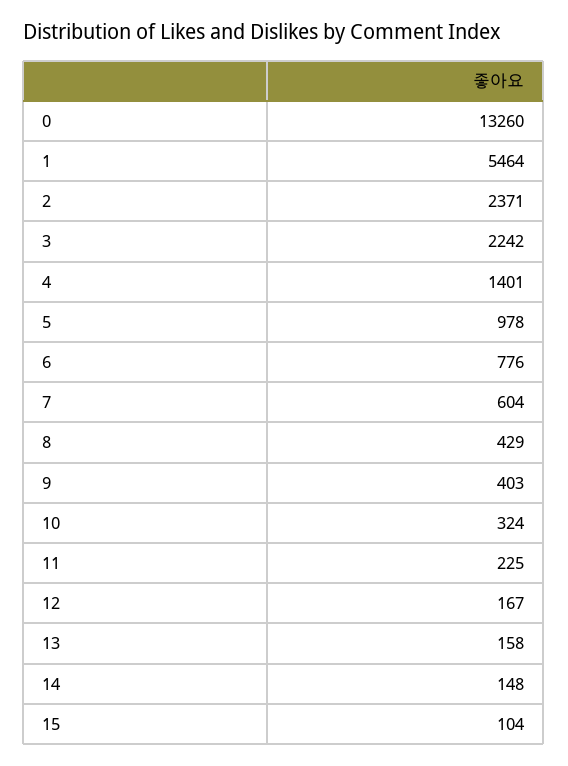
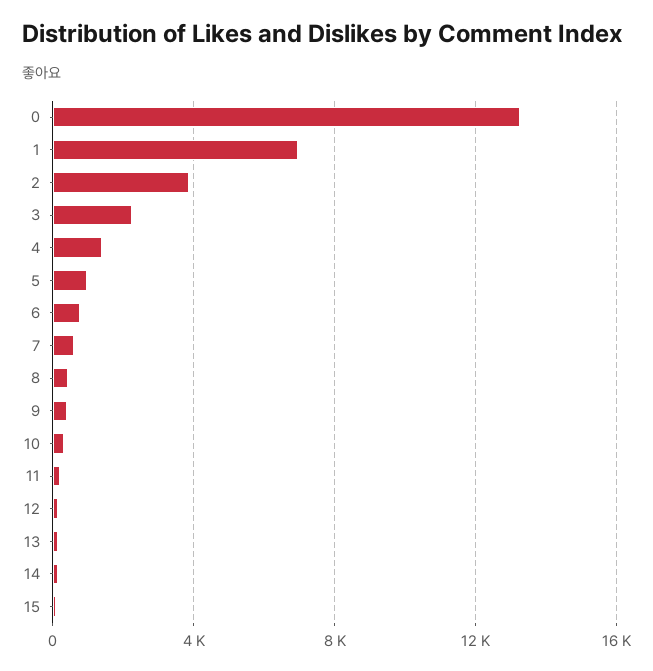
1: 5464 -> 7000
2: 2371 -> 4000

